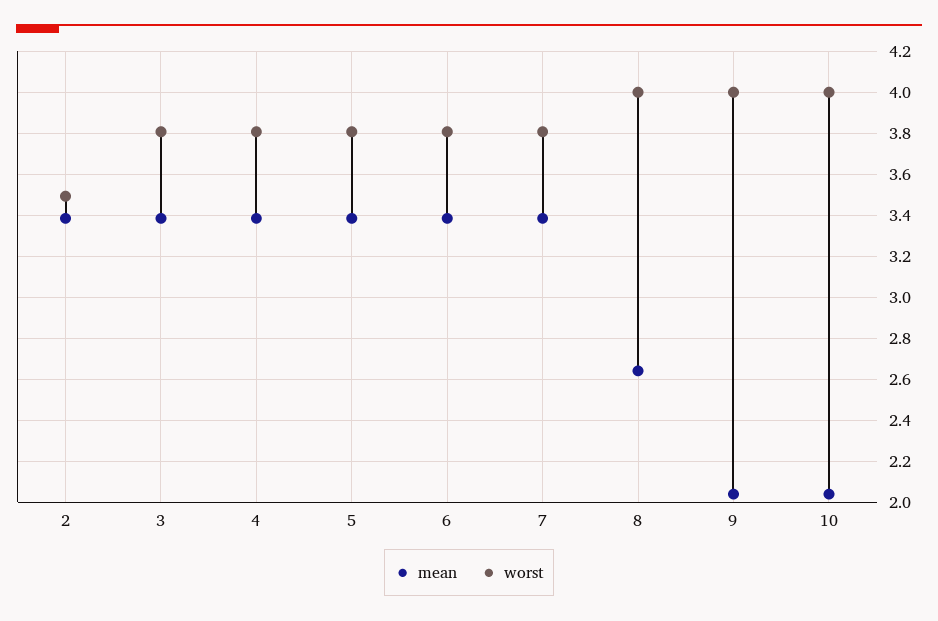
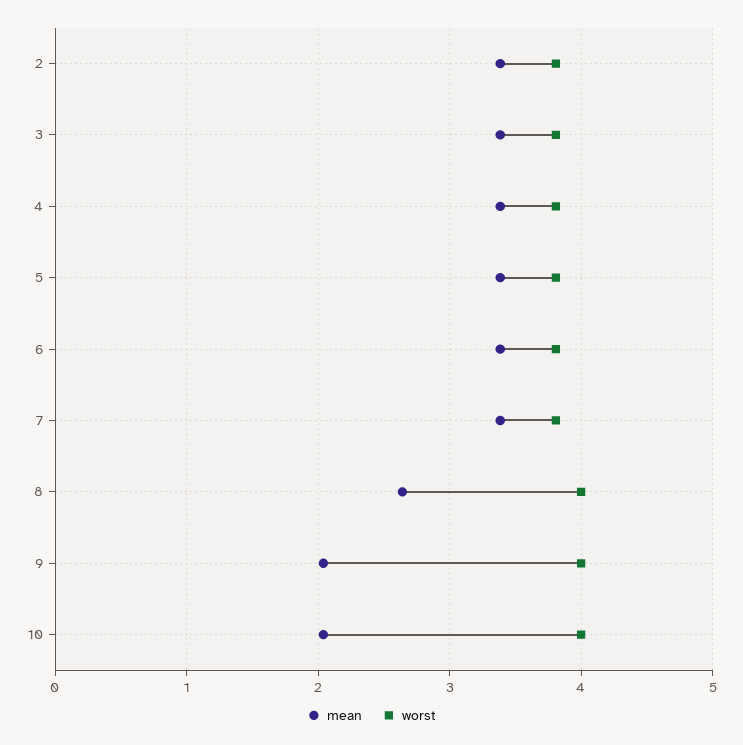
worst, 2: 3.5 -> 3.8

